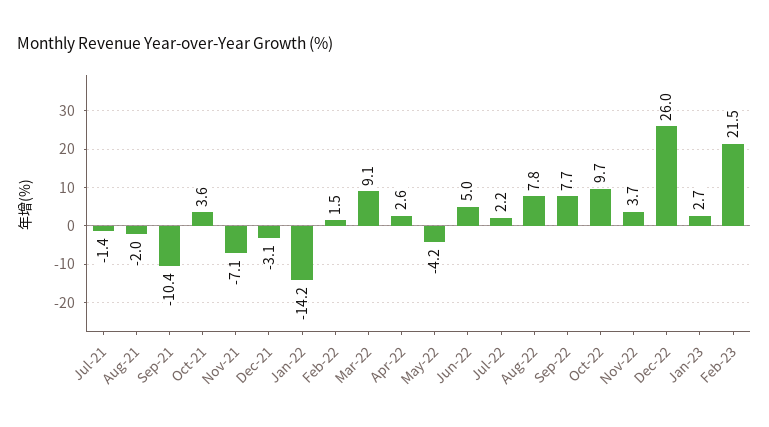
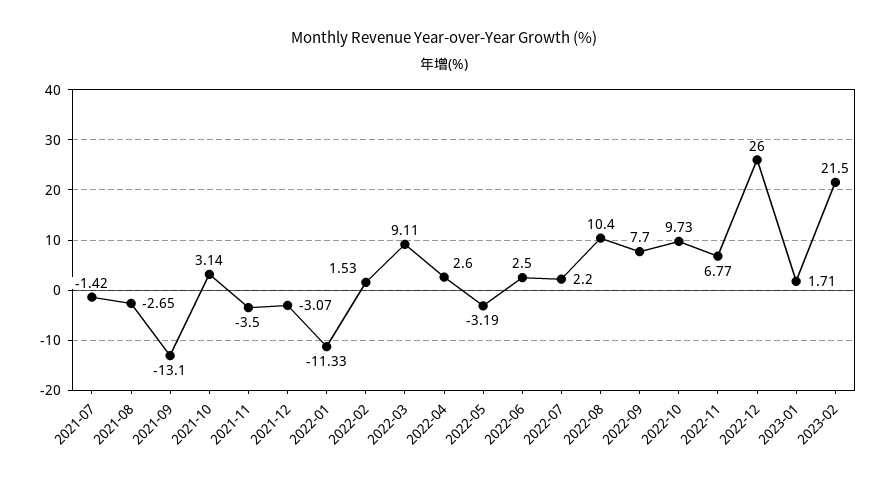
Aug-21: -2 -> -2.65
Sep-21: -10.4 -> -13.1
Oct-21: 3.6 -> 3.14
Nov-21: -7.1 -> -3.5
Jan-22: -14.2 -> -11.33
May-22: -4.2 -> -3.19
Jun-22: 5 -> 2.5
Aug-22: 7.8 -> 10.4
Nov-22: 3.7 -> 6.77
Jan-23: 2.7 -> 1.71

